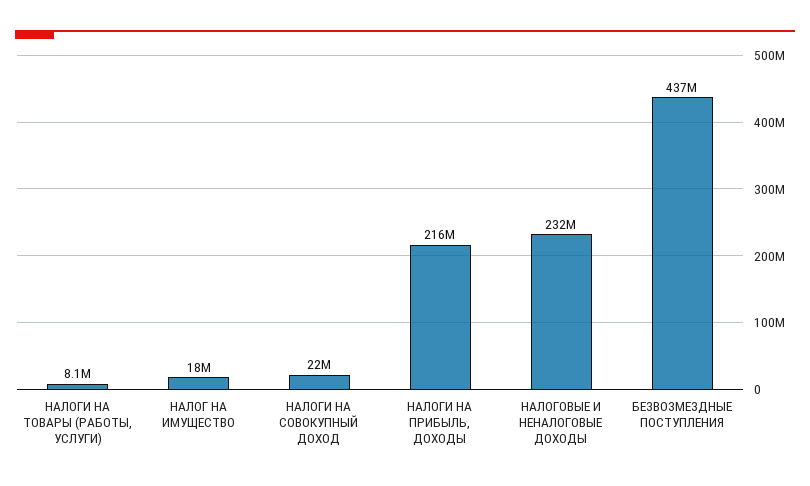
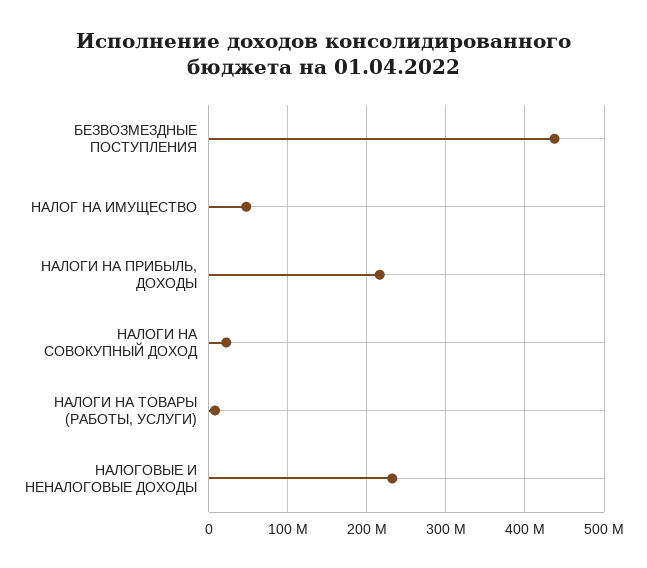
НАЛОГ НА ИМУЩЕСТВО: 18000000 -> 50000000

